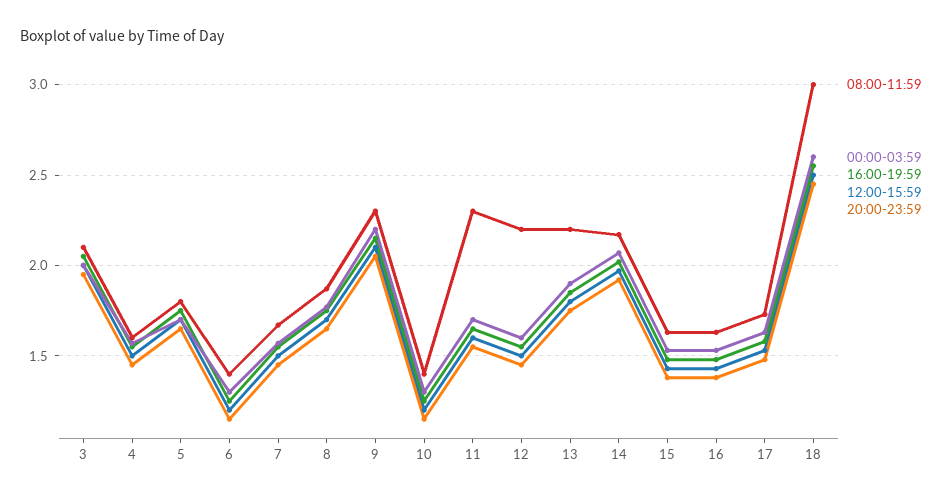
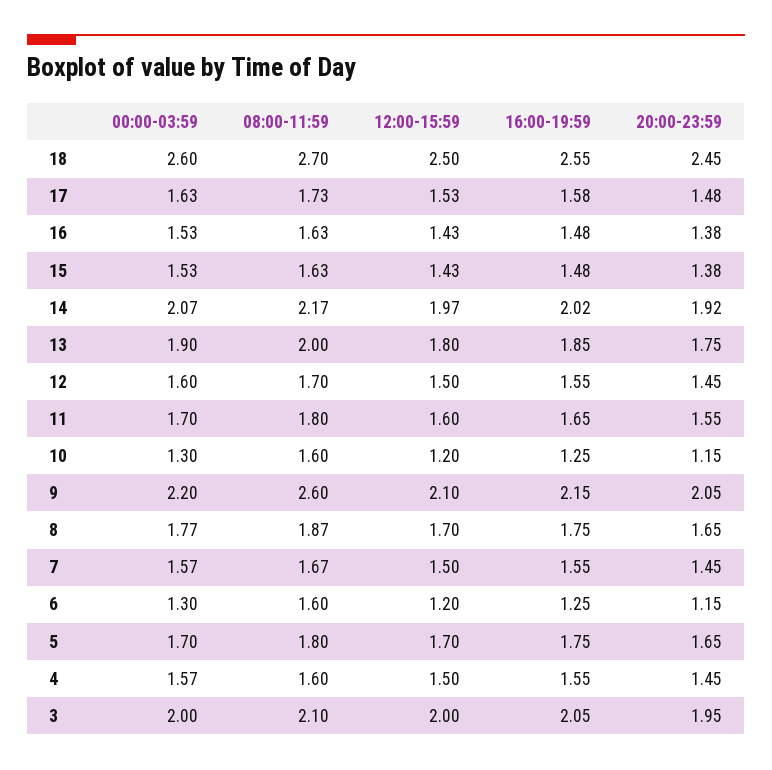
08:00-11:59, 6: 1.4 -> 1.6
08:00-11:59, 9: 2.3 -> 2.6
08:00-11:59, 10: 1.4 -> 1.6
08:00-11:59, 11: 2.3 -> 1.8
08:00-11:59, 12: 2.2 -> 1.7
08:00-11:59, 13: 2.2 -> 2
08:00-11:59, 18: 3 -> 2.7

